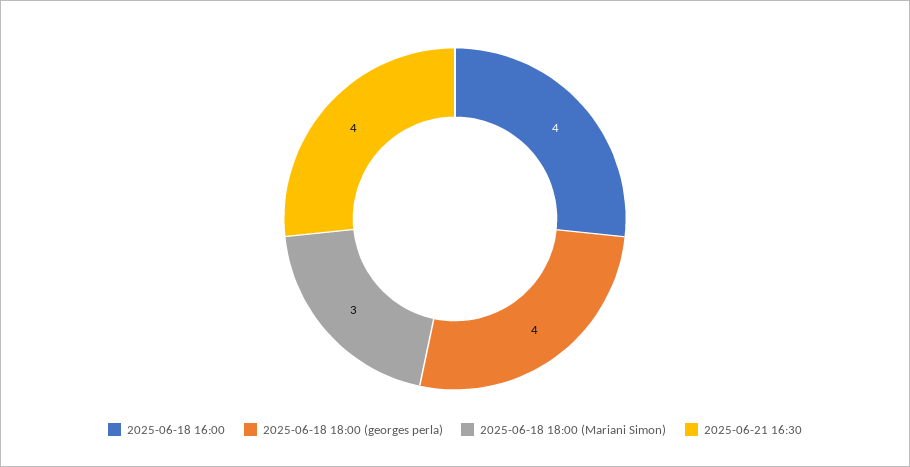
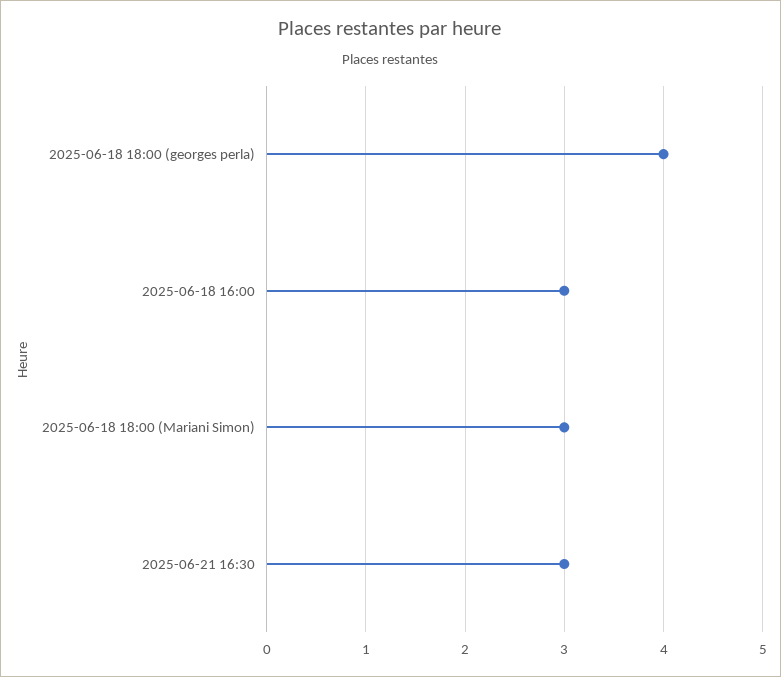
2025-06-18 16:00: 4 -> 3
2025-06-21 16:30: 4 -> 3

